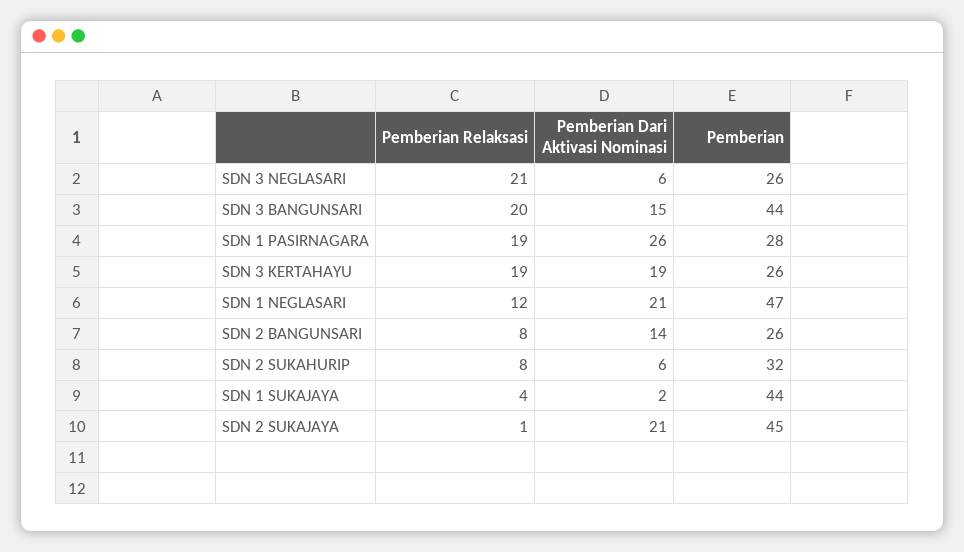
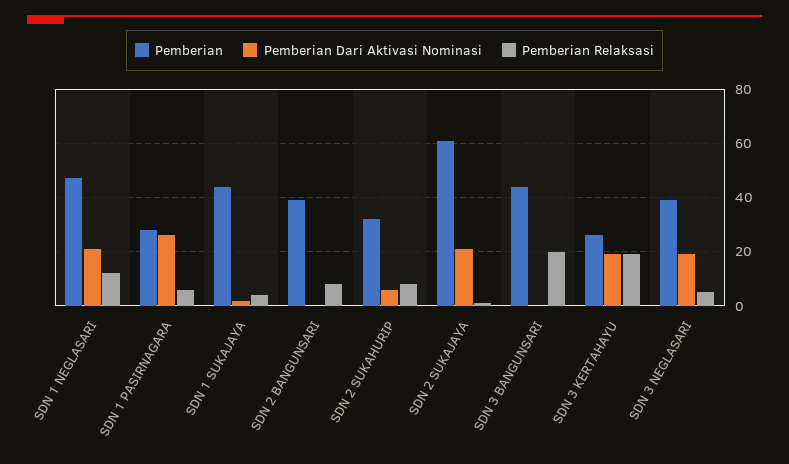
Pemberian Relaksasi, SDN 3 NEGLASARI: 21 -> 5
Pemberian Dari Aktivasi Nominasi, SDN 3 NEGLASARI: 6 -> 20
Pemberian, SDN 3 NEGLASARI: 26 -> 40
Pemberian Dari Aktivasi Nominasi, SDN 3 BANGUNSARI: 15 -> 0
Pemberian Relaksasi, SDN 1 PASIRNAGARA: 19 -> 5
Pemberian Dari Aktivasi Nominasi, SDN 2 BANGUNSARI: 14 -> 0
Pemberian, SDN 2 BANGUNSARI: 26 -> 40
Pemberian, SDN 2 SUKAJAYA: 45 -> 60

